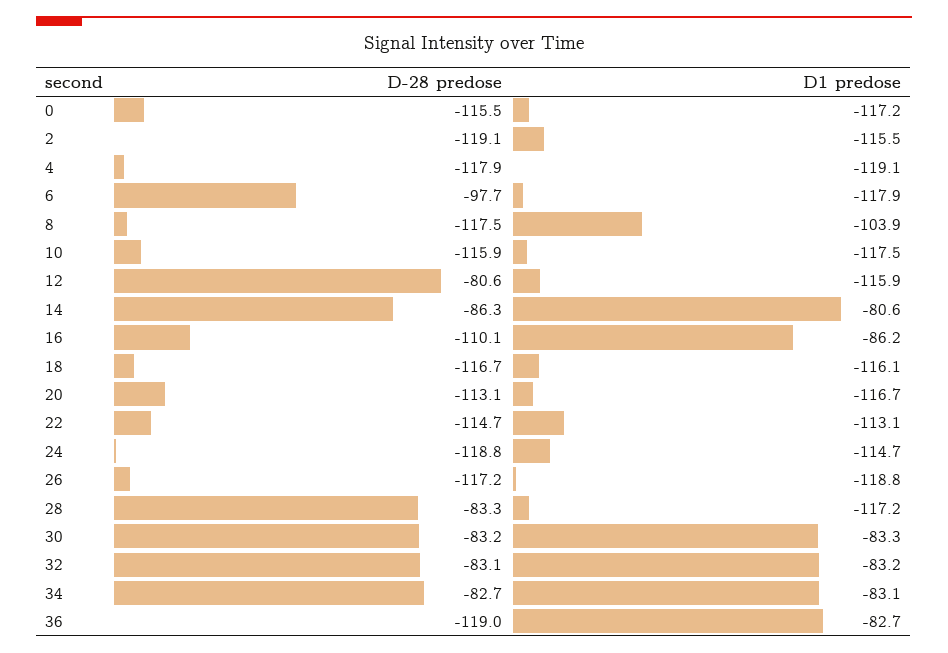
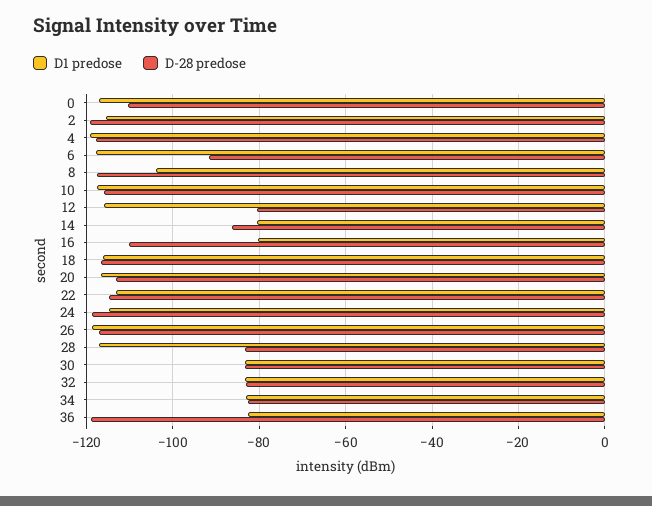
D-28 predose, 0: -115.5 -> -110
D-28 predose, 6: -97.7 -> -92
D1 predose, 16: -86.2 -> -80

